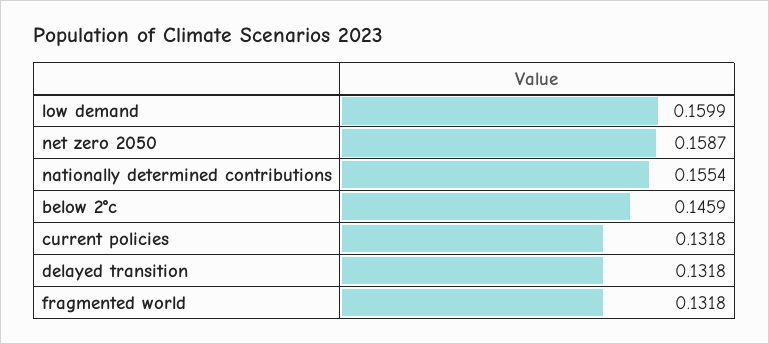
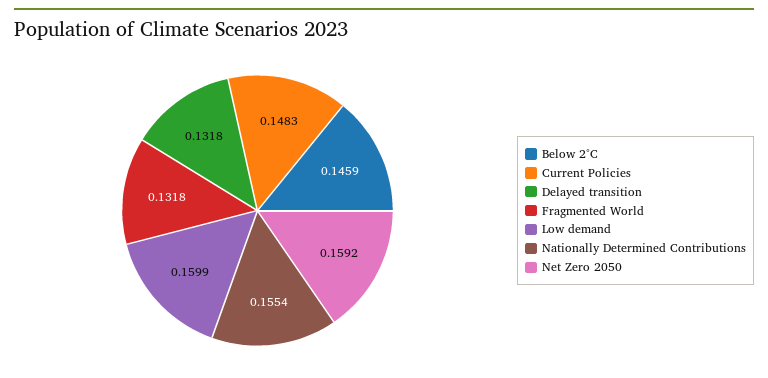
net zero 2050: 0.1587 -> 0.1592
current policies: 0.1318 -> 0.1483

